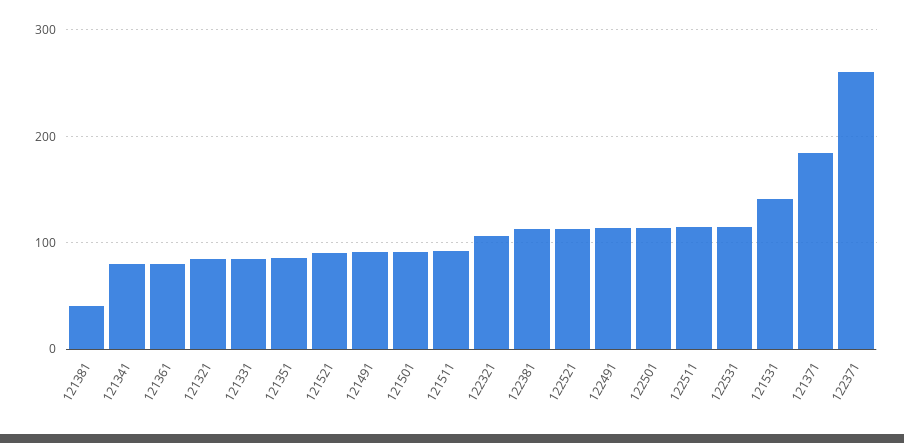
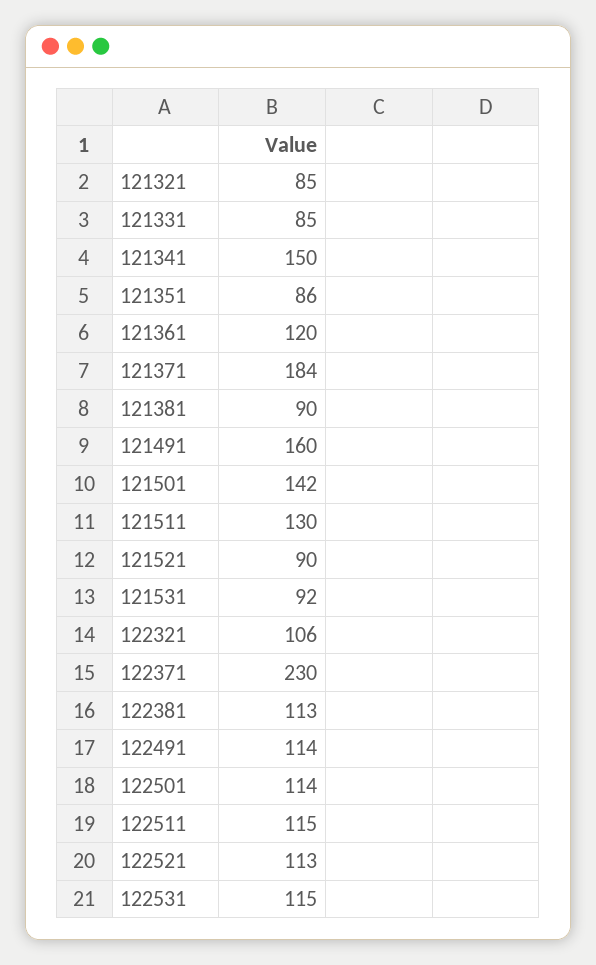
121381: 40 -> 90
121341: 80 -> 150
121361: 80 -> 120
121491: 90 -> 160
121501: 90 -> 142
121511: 90 -> 130
121531: 140 -> 92
122371: 260 -> 230

